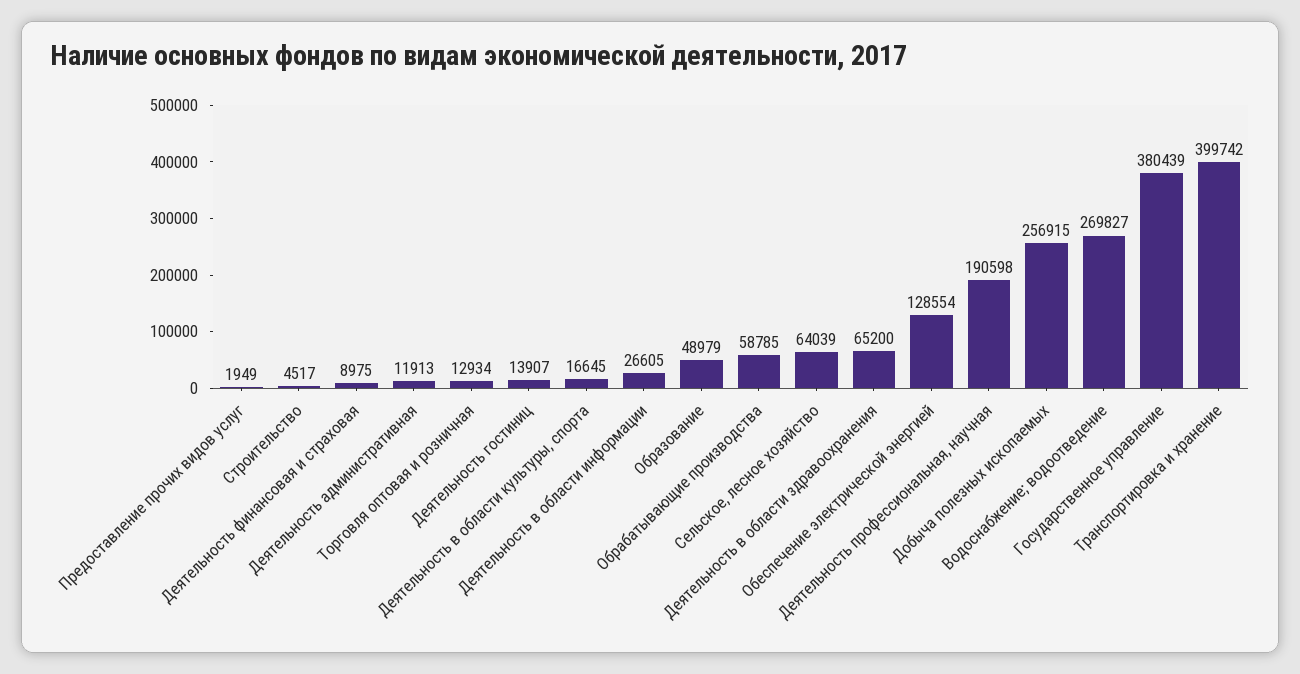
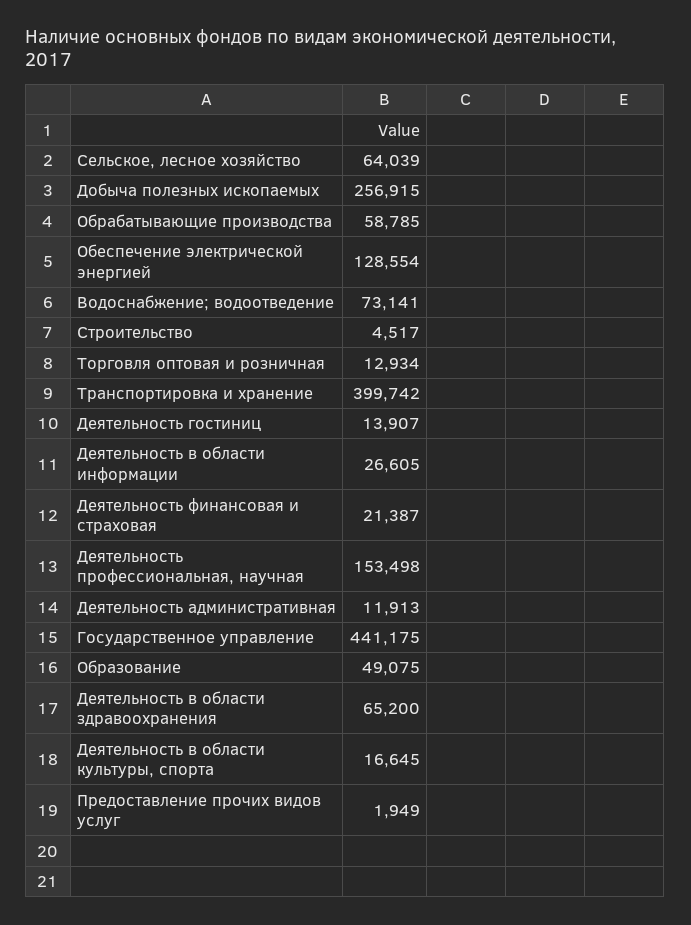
Деятельность финансовая и страховая: 8975 -> 21387
Образование: 48979 -> 49075
Деятельность профессиональная, научная: 190598 -> 153498
Водоснабжение; водоотведение: 269827 -> 73141
Государственное управление: 380439 -> 441175

